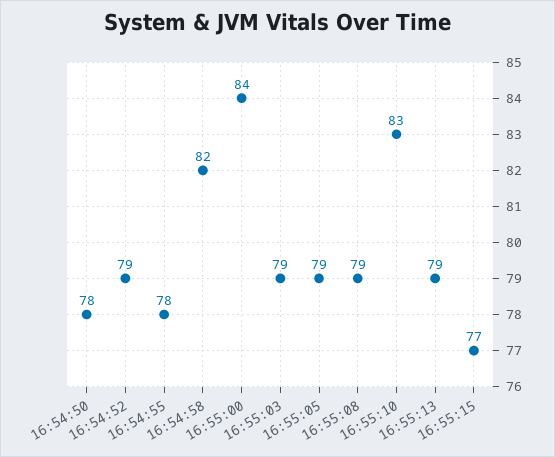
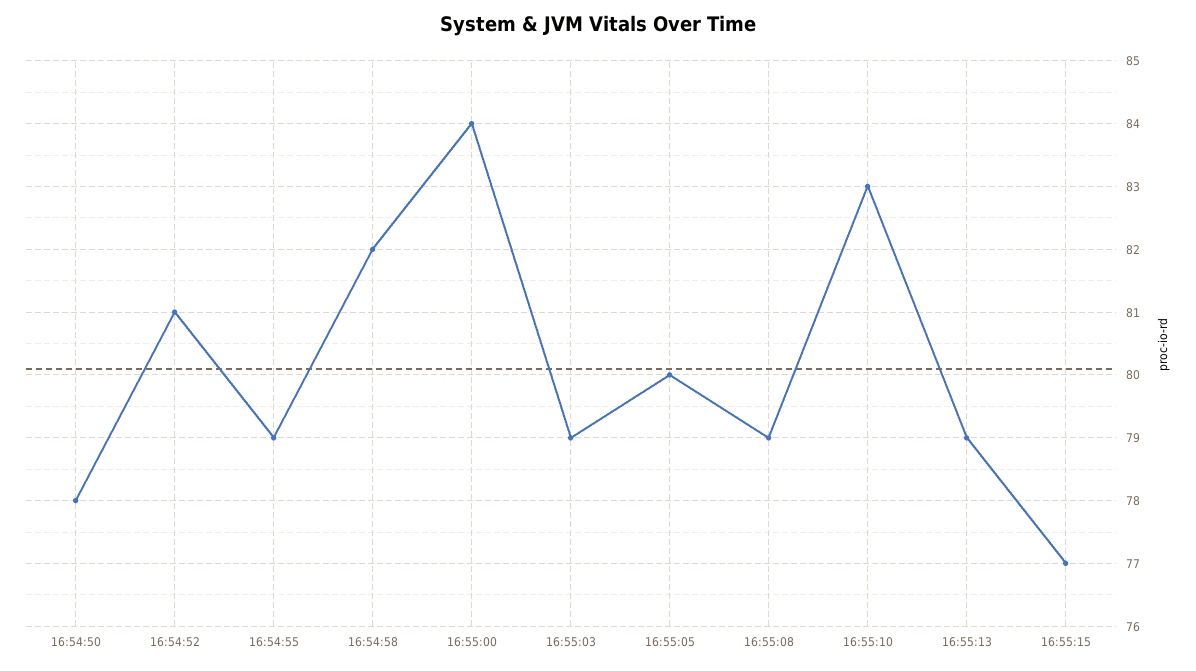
16:54:52: 79 -> 81
16:54:55: 78 -> 79
16:55:05: 79 -> 80

